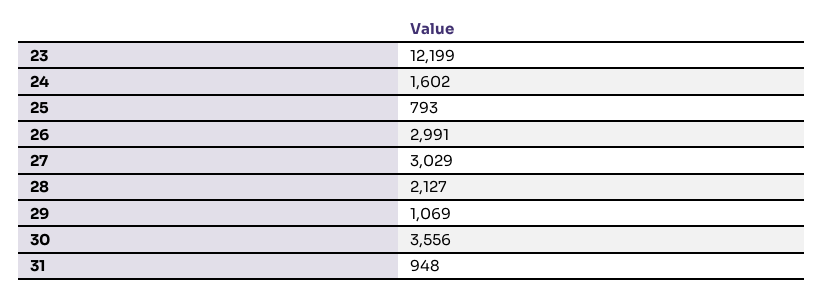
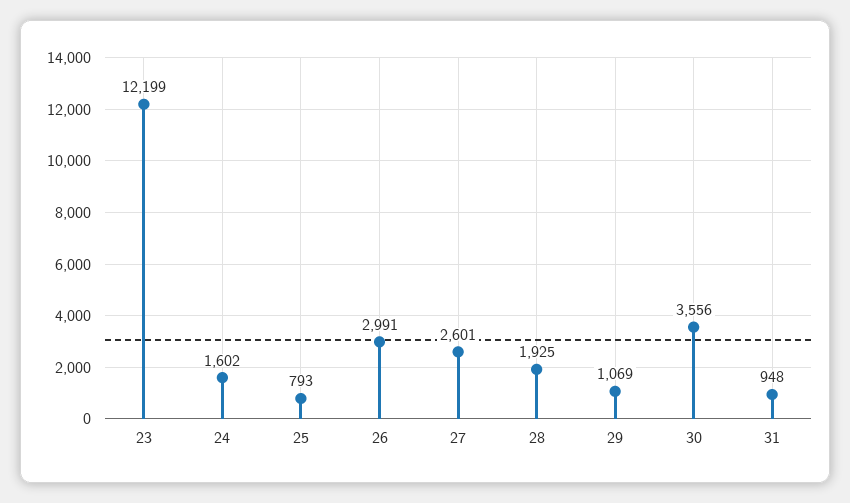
27: 3029 -> 2601
28: 2127 -> 1925

